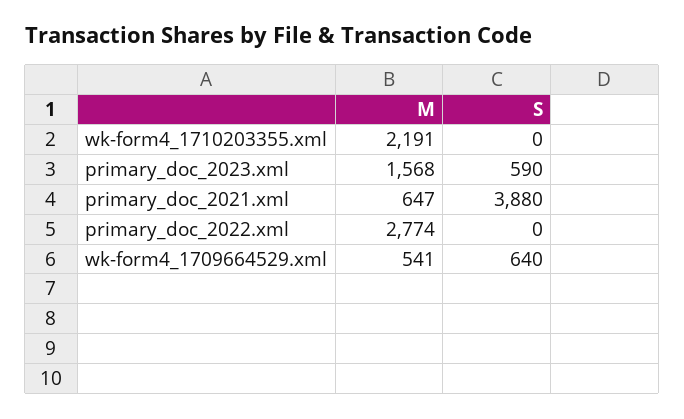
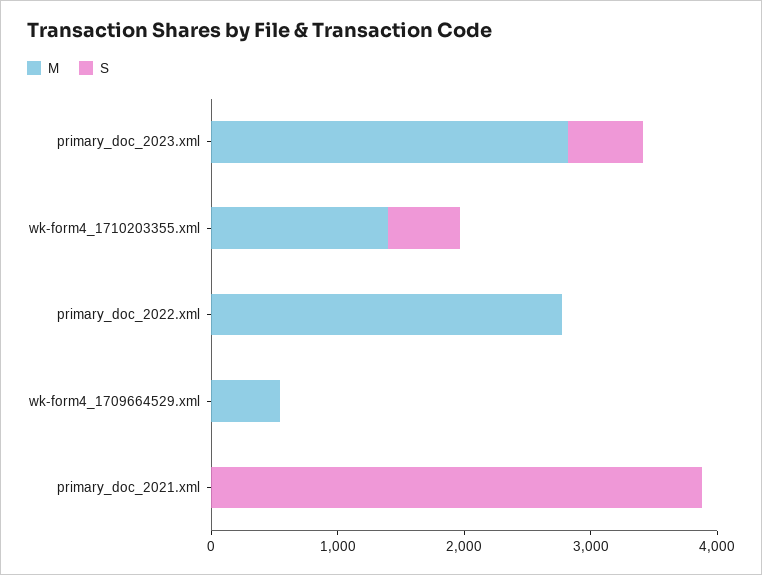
M, wk-form4_1710203355.xml: 2191 -> 1400
S, wk-form4_1710203355.xml: 0 -> 600
M, primary_doc_2023.xml: 1568 -> 2800
M, primary_doc_2021.xml: 647 -> 0
S, wk-form4_1709664529.xml: 640 -> 0

